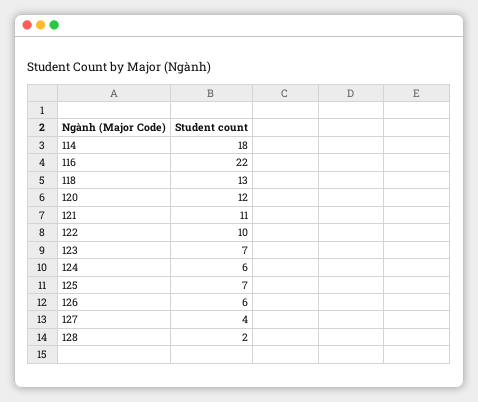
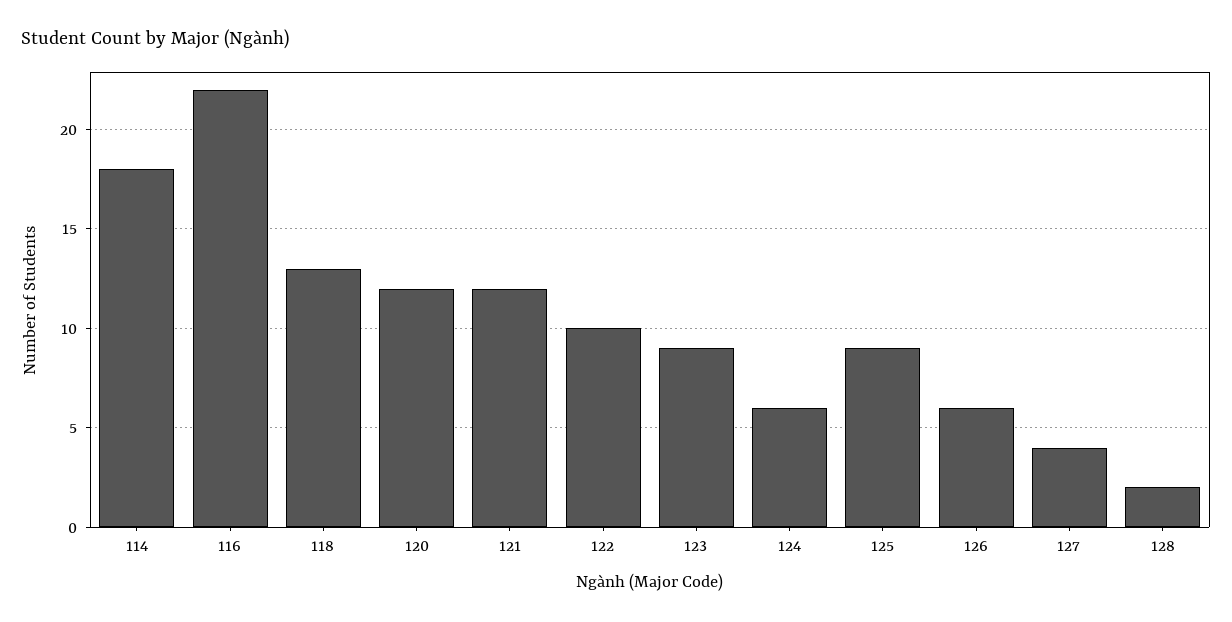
121: 11 -> 12
123: 7 -> 9
125: 7 -> 9

